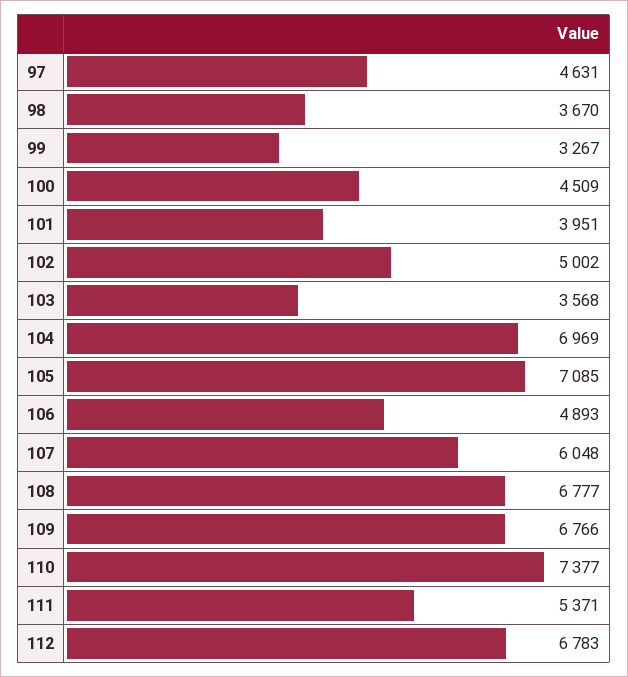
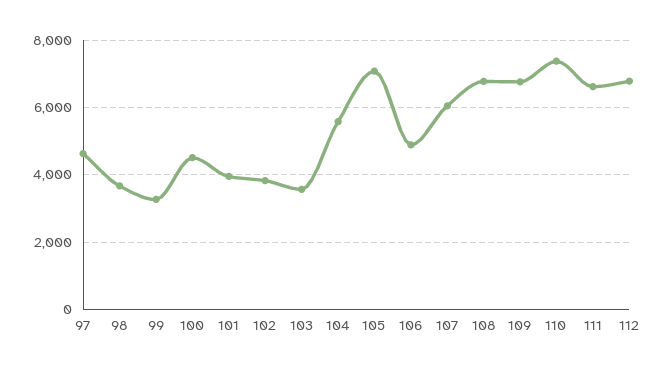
102: 5002 -> 3800
104: 6969 -> 5600
111: 5371 -> 6600

